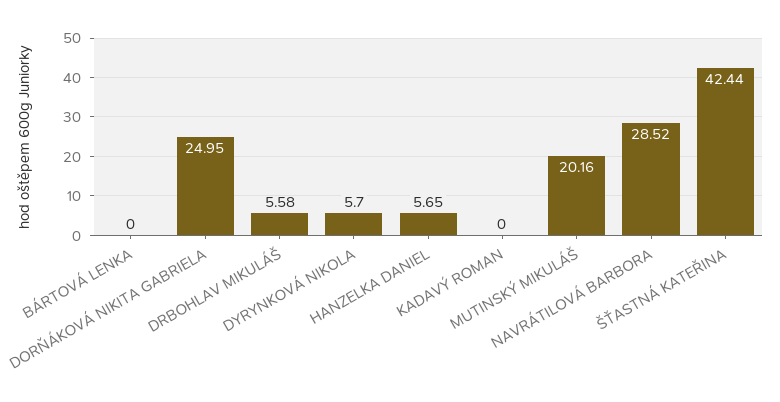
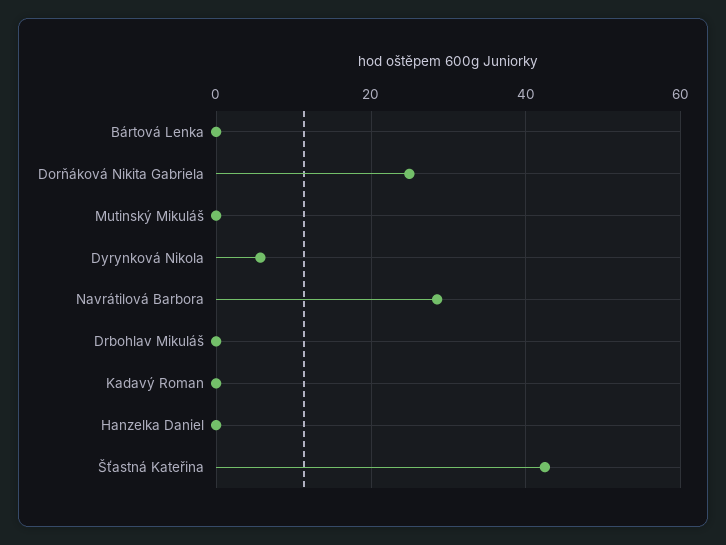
DRBOHLAV MIKULÁŠ: 5.58 -> 0
HANZELKA DANIEL: 5.65 -> 0
MUTINSKÝ MIKULÁŠ: 20.16 -> 0

